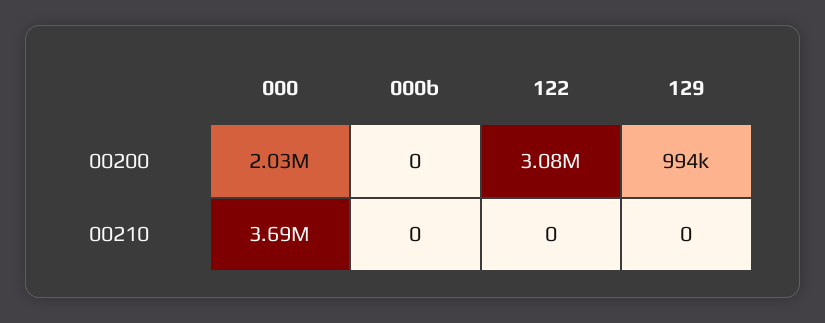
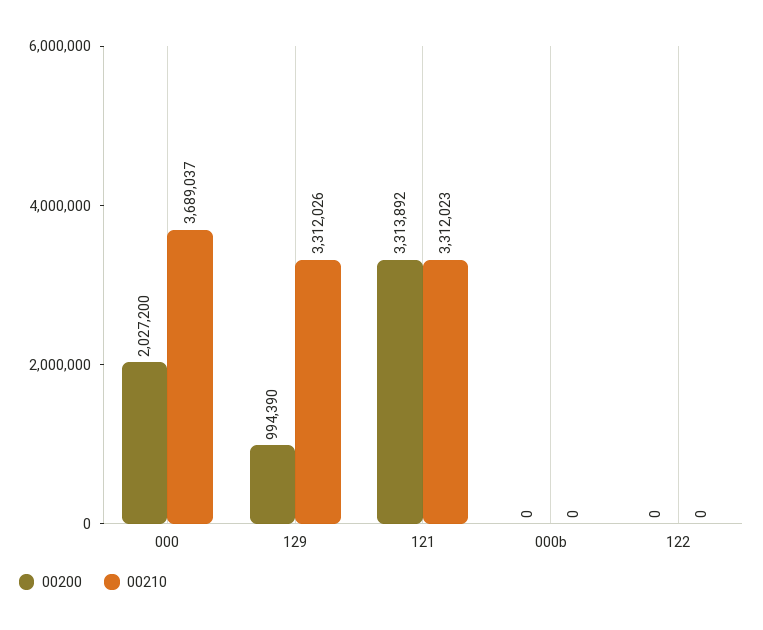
00200, 122: 3080000 -> 0
00210, 129: 0 -> 3312026
00200, 121: none -> 3313892
00210, 121: none -> 3312023

